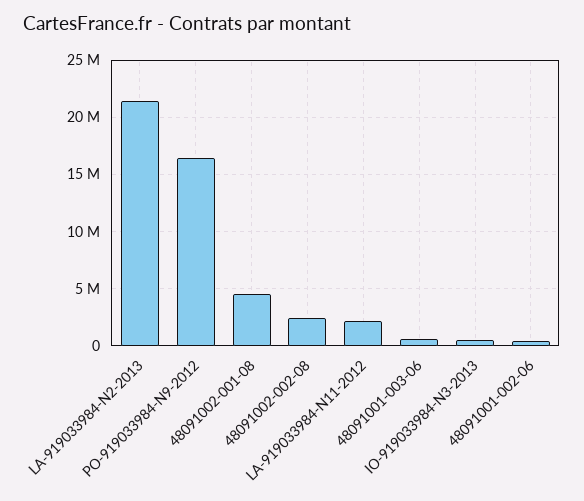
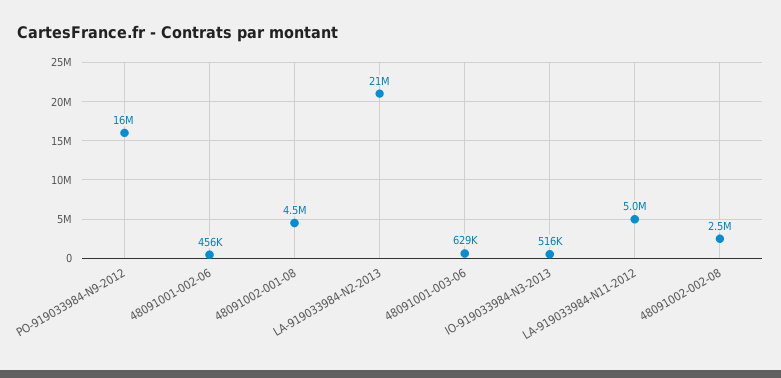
LA-919033984-N11-2012: 2000000 -> 5000000

